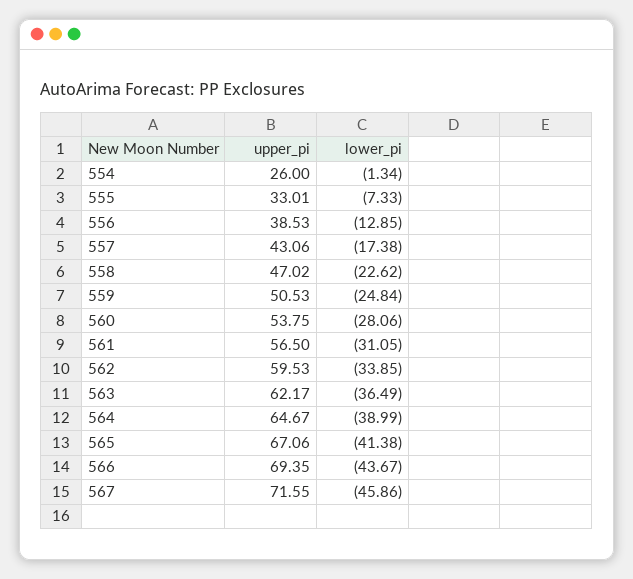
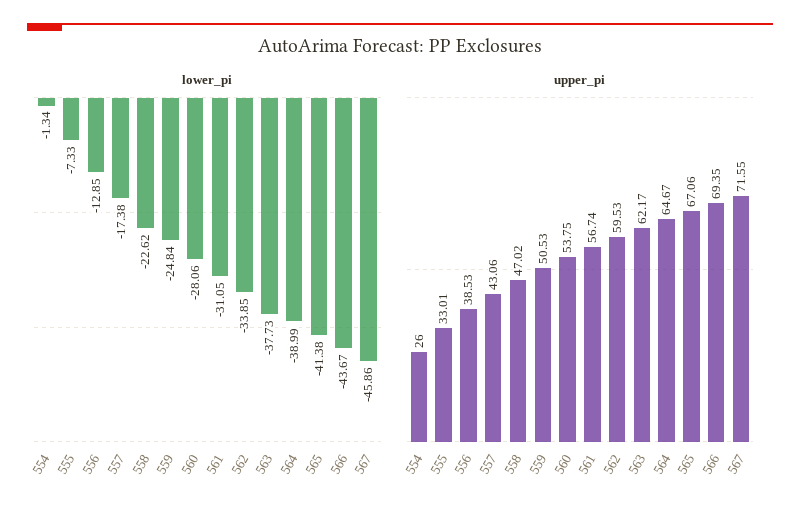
upper_pi, 561: 56.5 -> 56.74
lower_pi, 563: -36.49 -> -37.73

